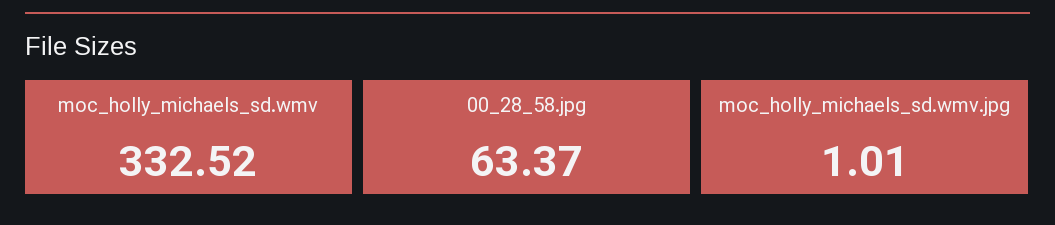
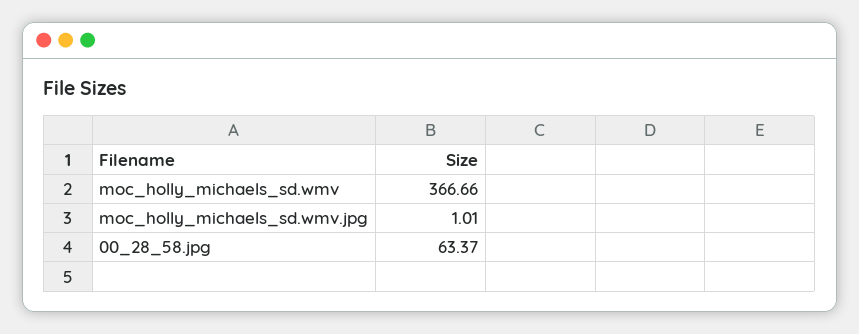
moc_holly_michaels_sd.wmv: 332.52 -> 366.66

